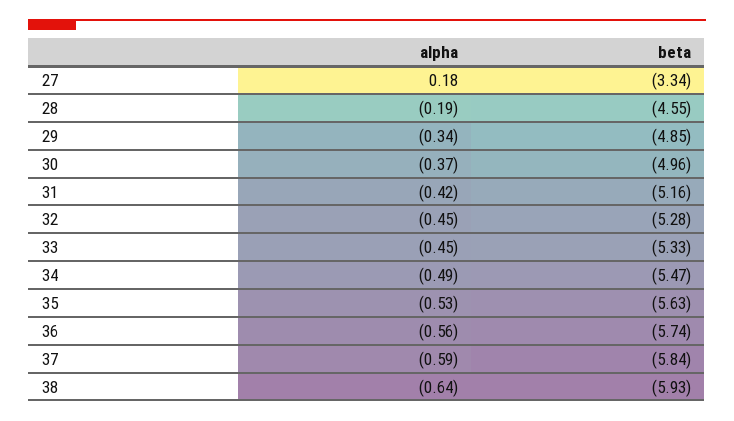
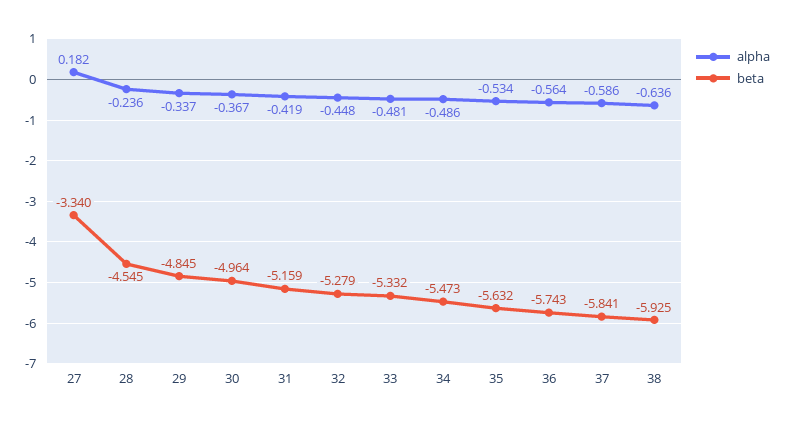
alpha, 28: -0.19 -> -0.236
alpha, 33: -0.45 -> -0.481

